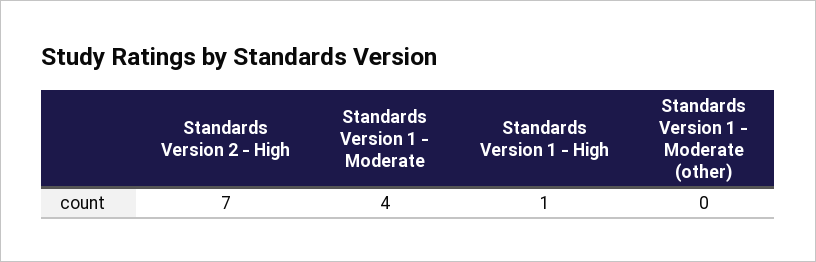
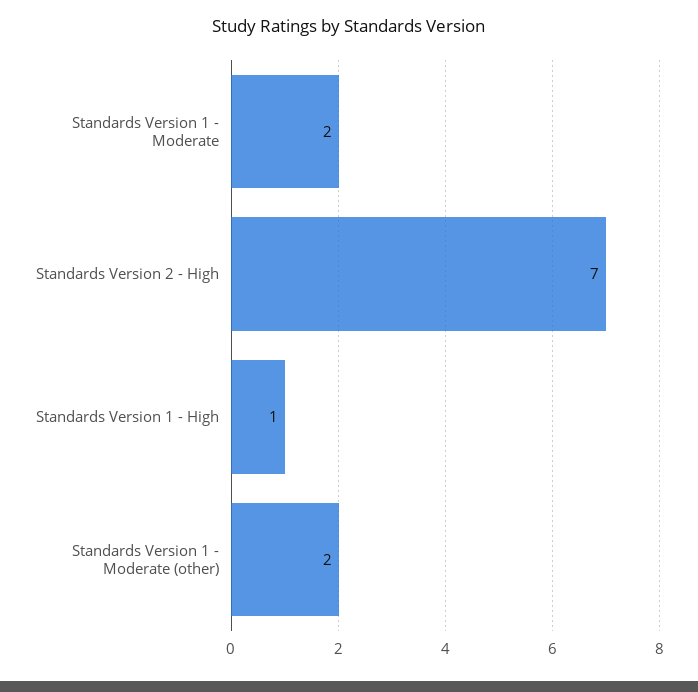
Standards Version 1 - Moderate: 4 -> 2
Standards Version 1 - Moderate (other): 0 -> 2

